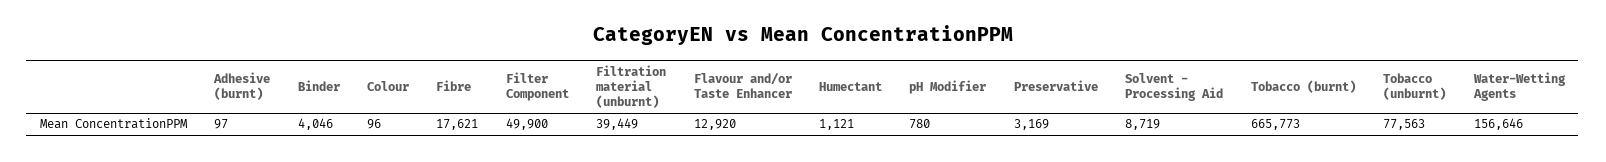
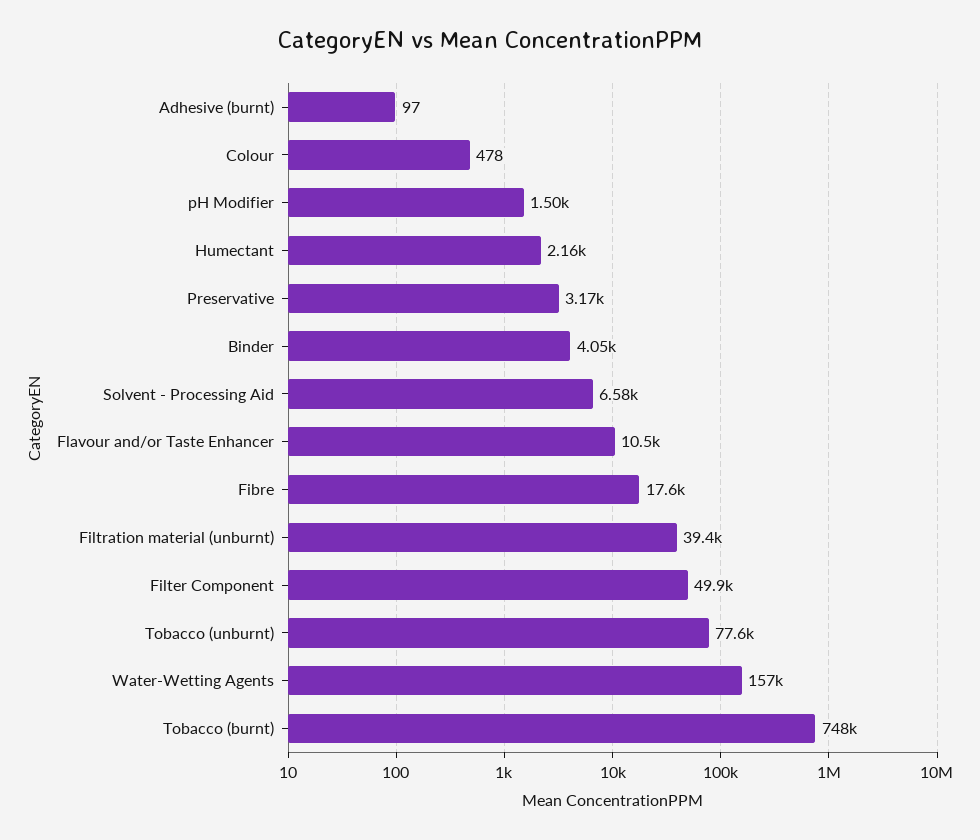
Colour: 96 -> 478
Flavour and/or Taste Enhancer: 12920 -> 10500
Humectant: 1121 -> 2160
pH Modifier: 780 -> 1500
Solvent - Processing Aid: 8719 -> 6580
Tobacco (burnt): 665773 -> 748000

